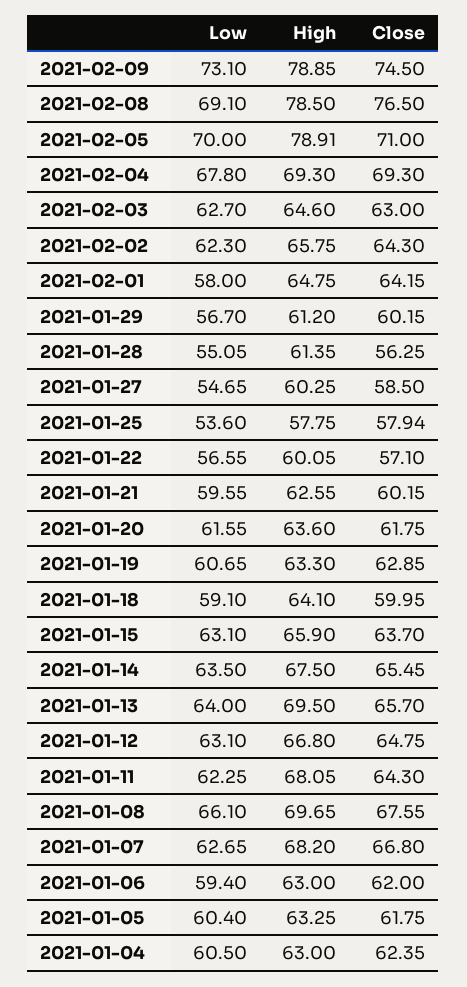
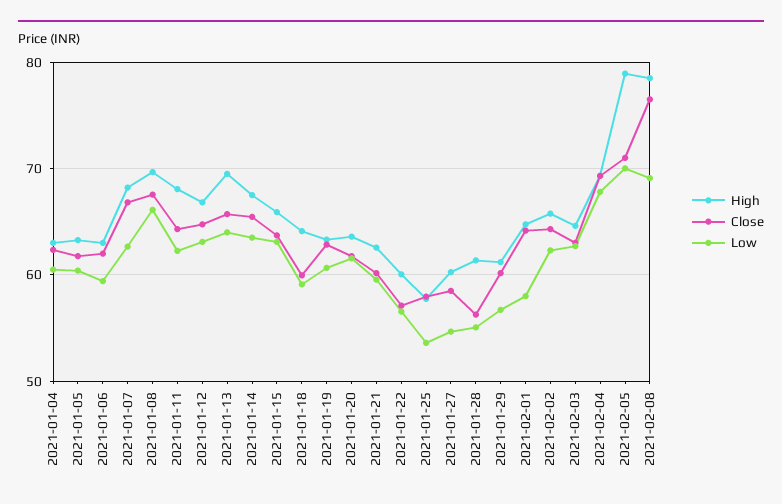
Low, 2021-02-09: 73.1 -> none
High, 2021-02-09: 78.85 -> none
Close, 2021-02-09: 74.5 -> none

